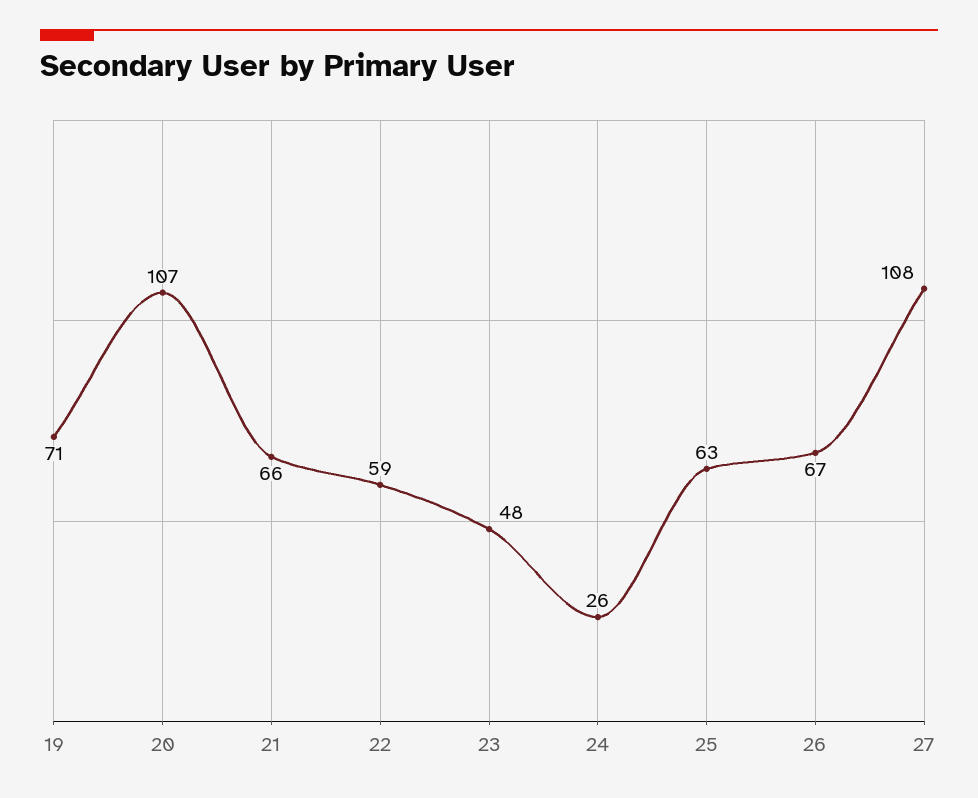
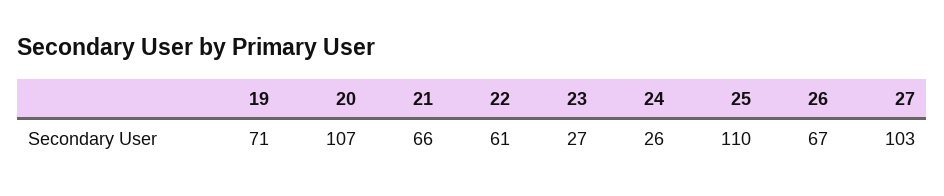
22: 59 -> 61
23: 48 -> 27
25: 63 -> 110
27: 108 -> 103

